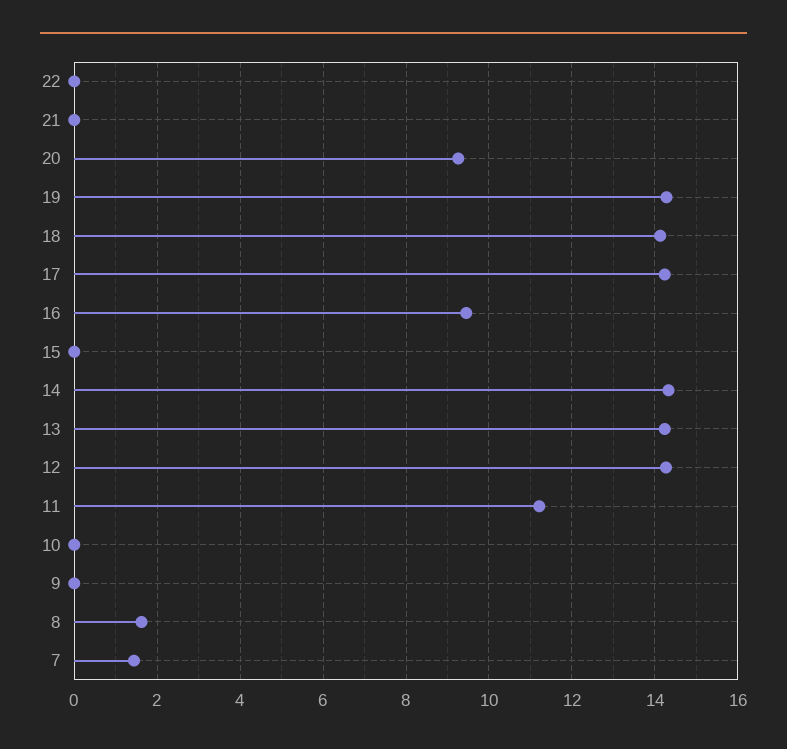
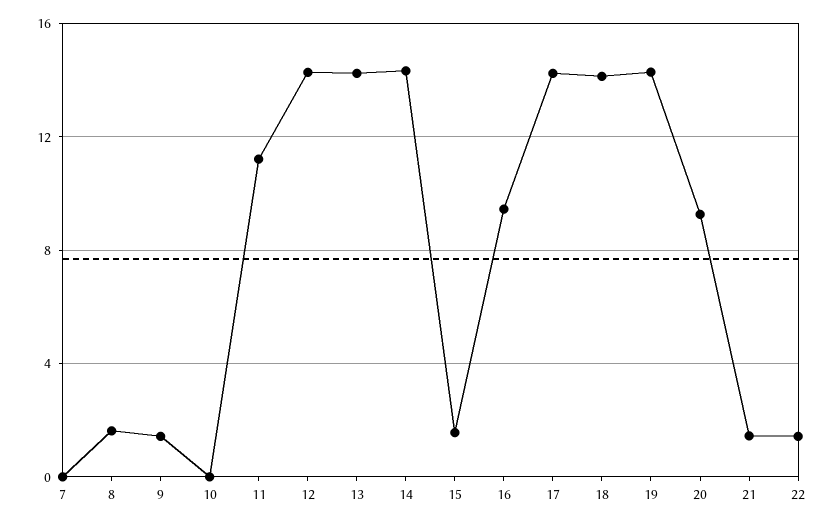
22: 0 -> 1.5
21: 0 -> 1.5
15: 0 -> 1.5
9: 0 -> 1.5
7: 1.4 -> 0

